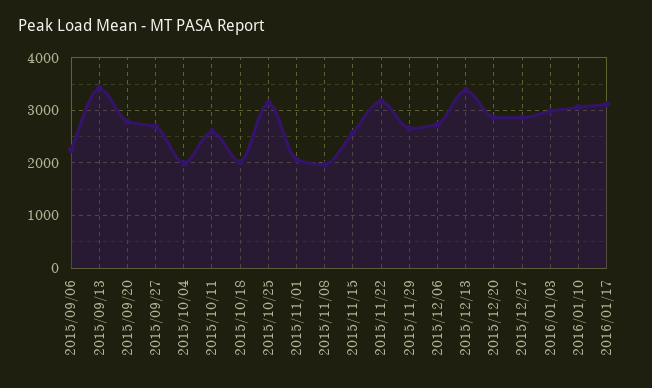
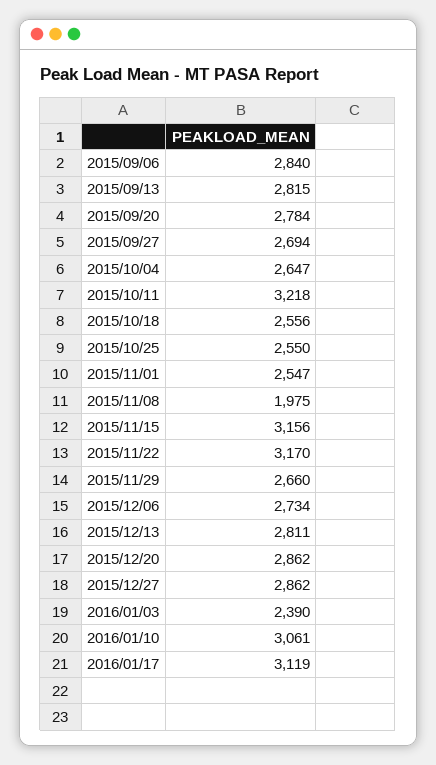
2015/09/06: 2200 -> 2840
2015/09/13: 3400 -> 2815
2015/10/04: 2000 -> 2647
2015/10/11: 2600 -> 3218
2015/10/18: 2000 -> 2556
2015/10/25: 3200 -> 2550
2015/11/01: 2000 -> 2547
2015/11/15: 2600 -> 3156
2015/12/13: 3400 -> 2811
2016/01/03: 3000 -> 2390

